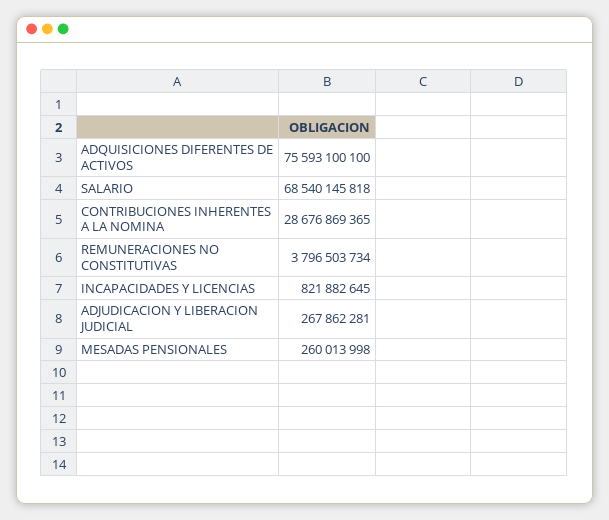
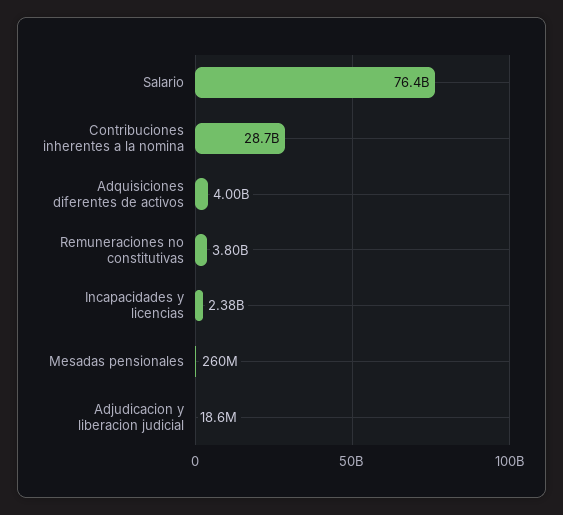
ADQUISICIONES DIFERENTES DE ACTIVOS: 75593100100 -> 4000000000
SALARIO: 68540145818 -> 76400000000
INCAPACIDADES Y LICENCIAS: 821882645 -> 2380000000
ADJUDICACION Y LIBERACION JUDICIAL: 267862281 -> 18600000

